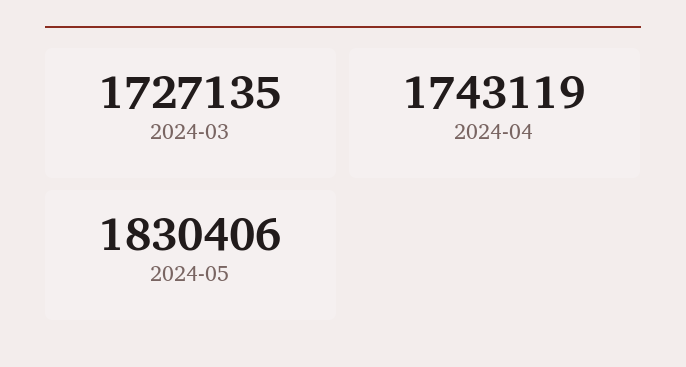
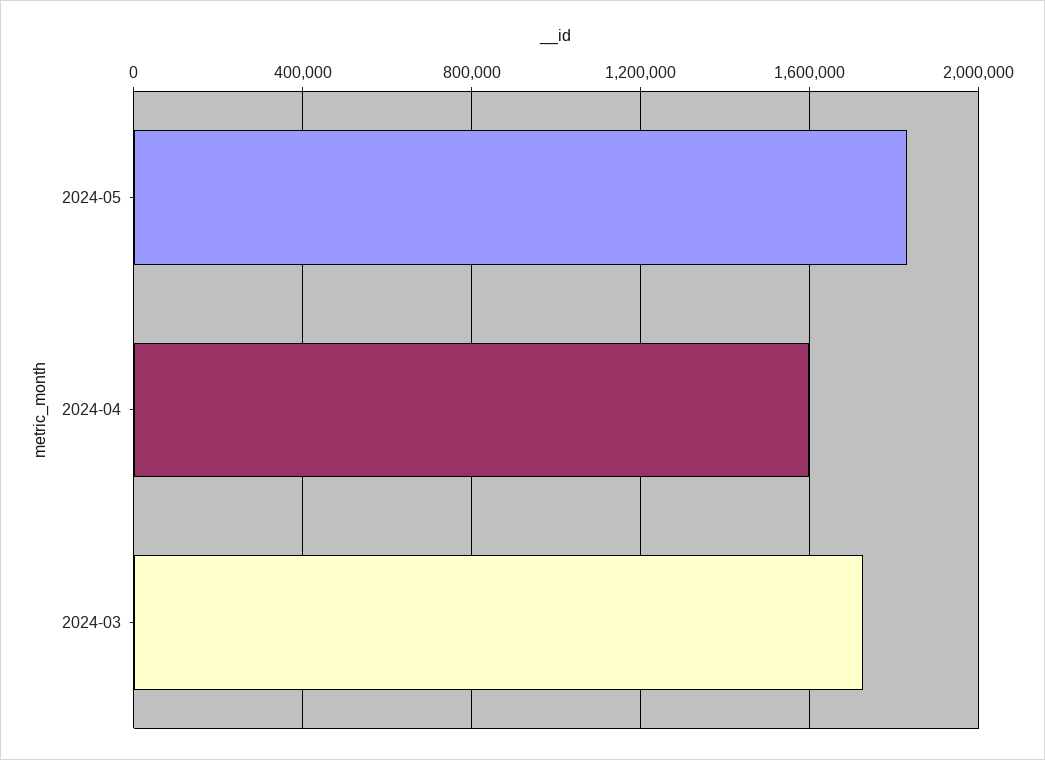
2024-04: 1743119 -> 1600000

